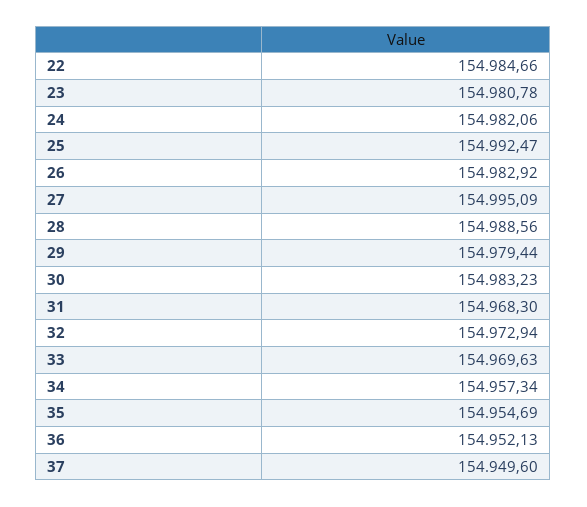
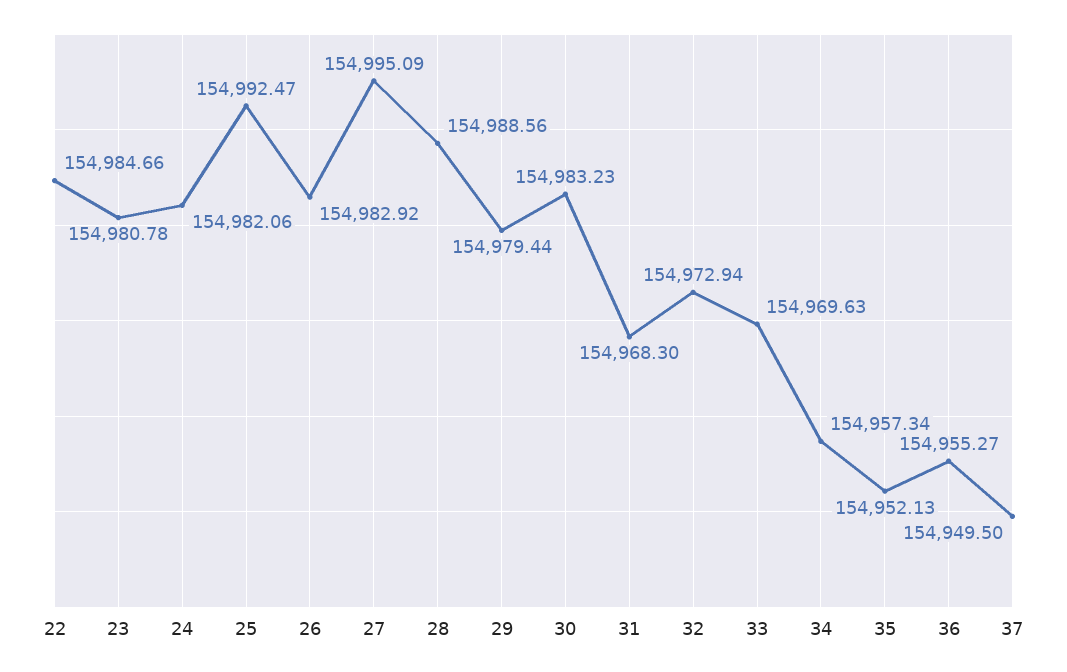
35: 154954.69 -> 154952.13
36: 154952.13 -> 154955.27
37: 154949.6 -> 154949.5

